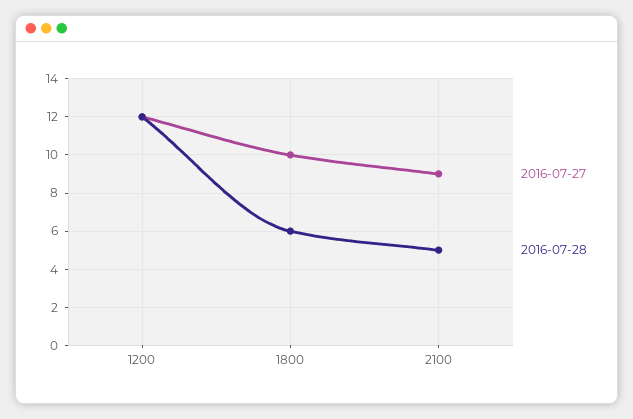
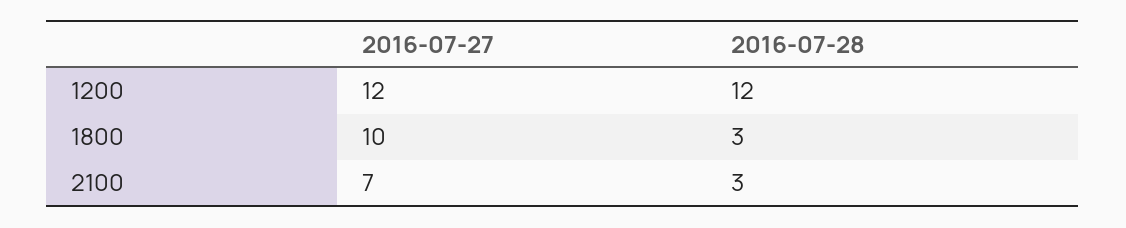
2016-07-28, 1800: 6 -> 3
2016-07-27, 2100: 9 -> 7
2016-07-28, 2100: 5 -> 3

